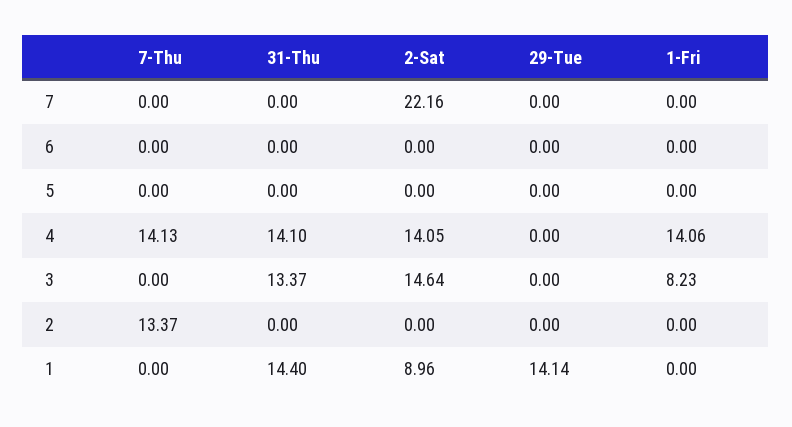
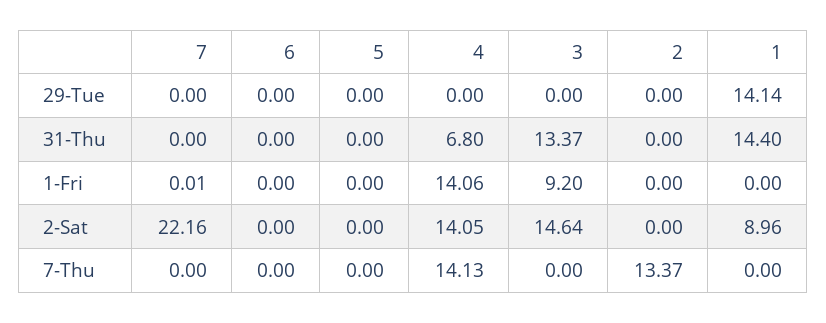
1-Fri, 7: 0 -> 0.01
31-Thu, 4: 14.1 -> 6.8
1-Fri, 3: 8.23 -> 9.2

